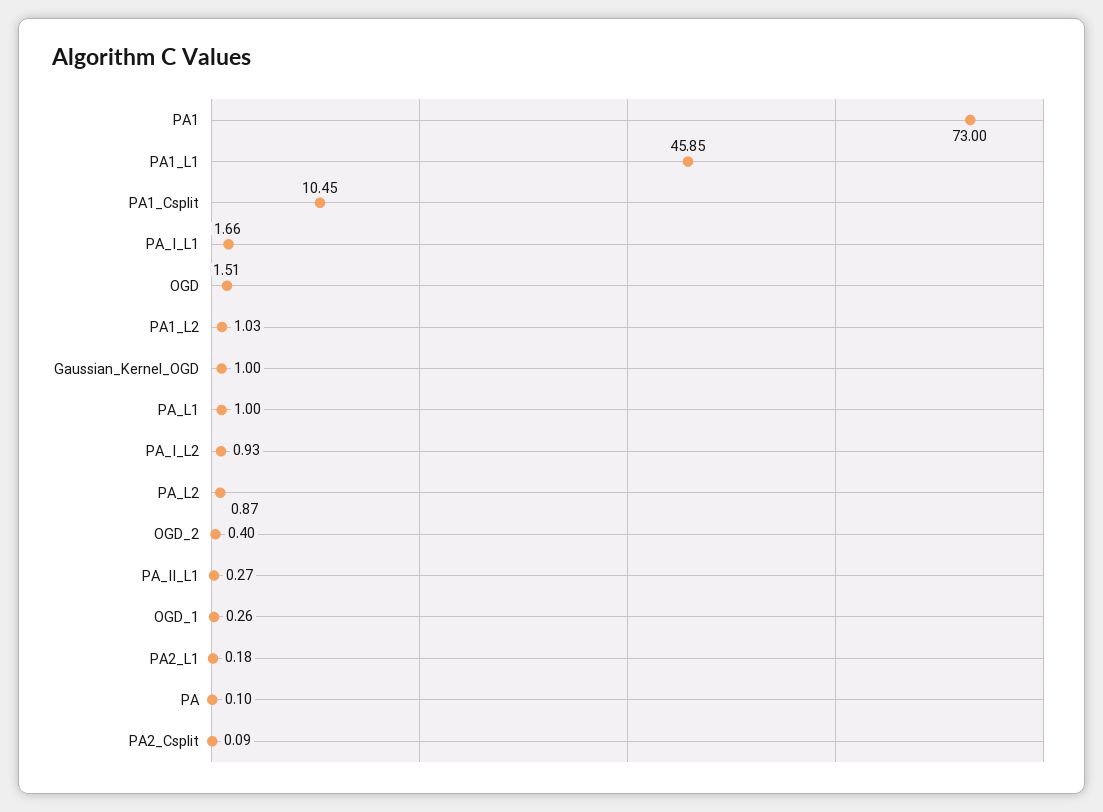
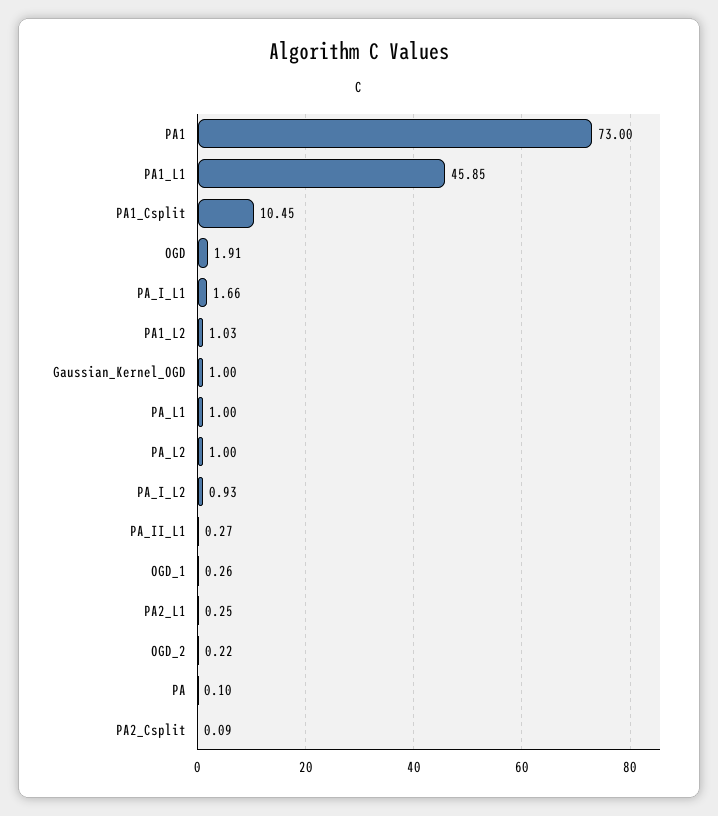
OGD: 1.51 -> 1.91
PA_L2: 0.87 -> 1
OGD_2: 0.4 -> 0.22
PA2_L1: 0.18 -> 0.25

